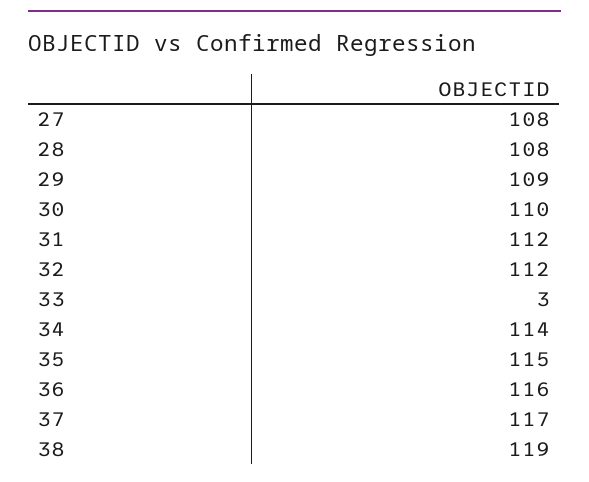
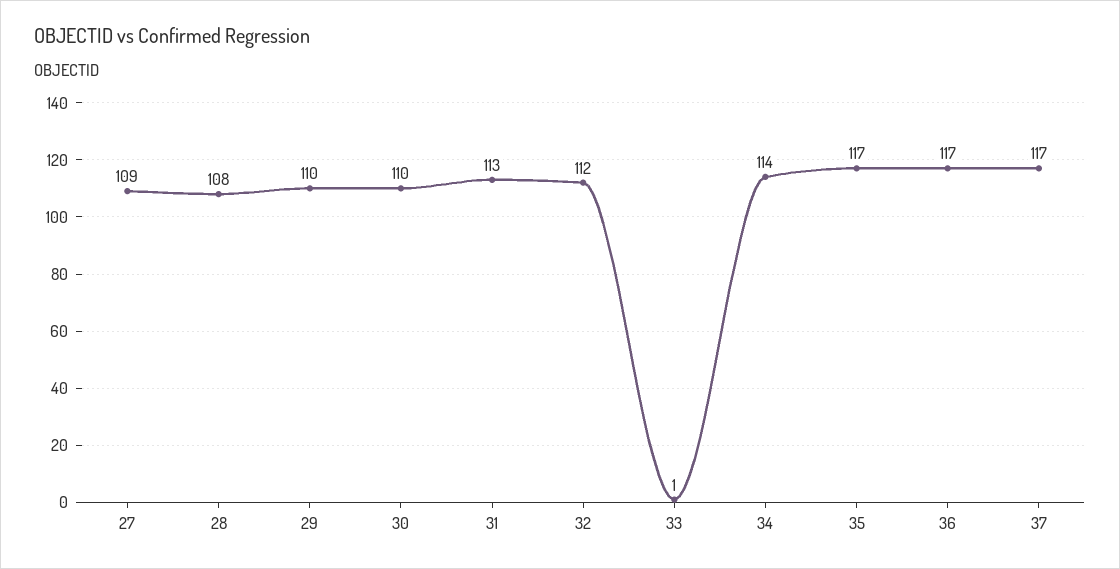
27: 108 -> 109
29: 109 -> 110
31: 112 -> 113
33: 3 -> 1
35: 115 -> 117
36: 116 -> 117
38: 119 -> none

